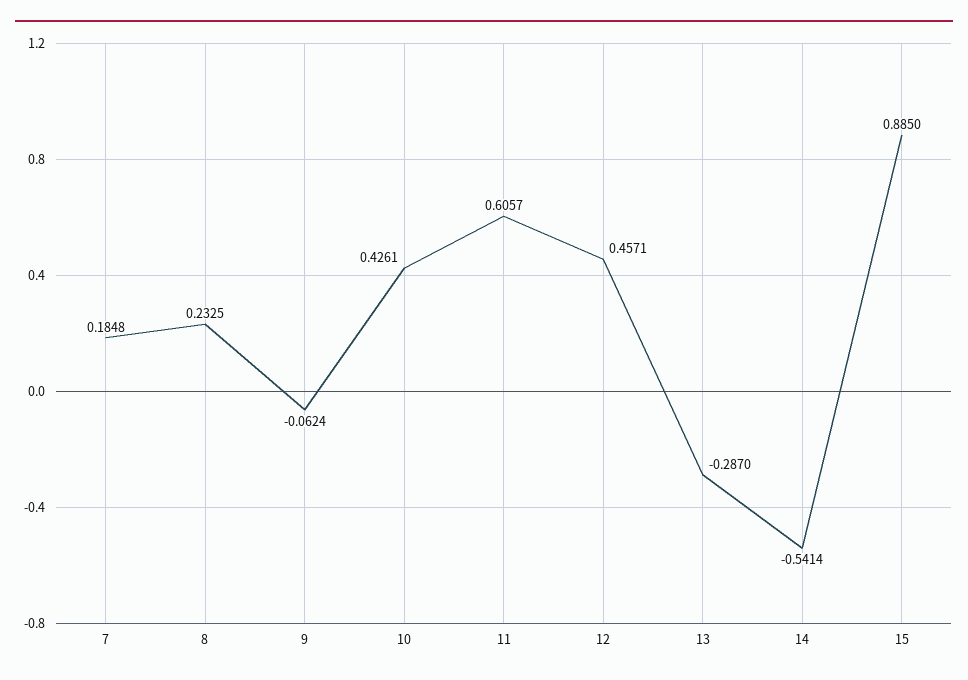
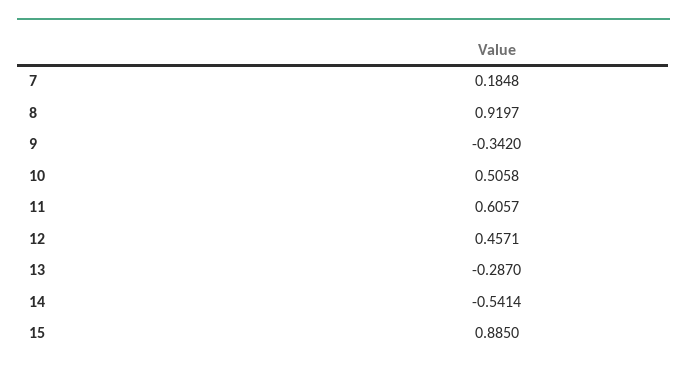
8: 0.2325 -> 0.9197
9: -0.0624 -> -0.342
10: 0.4261 -> 0.5058

